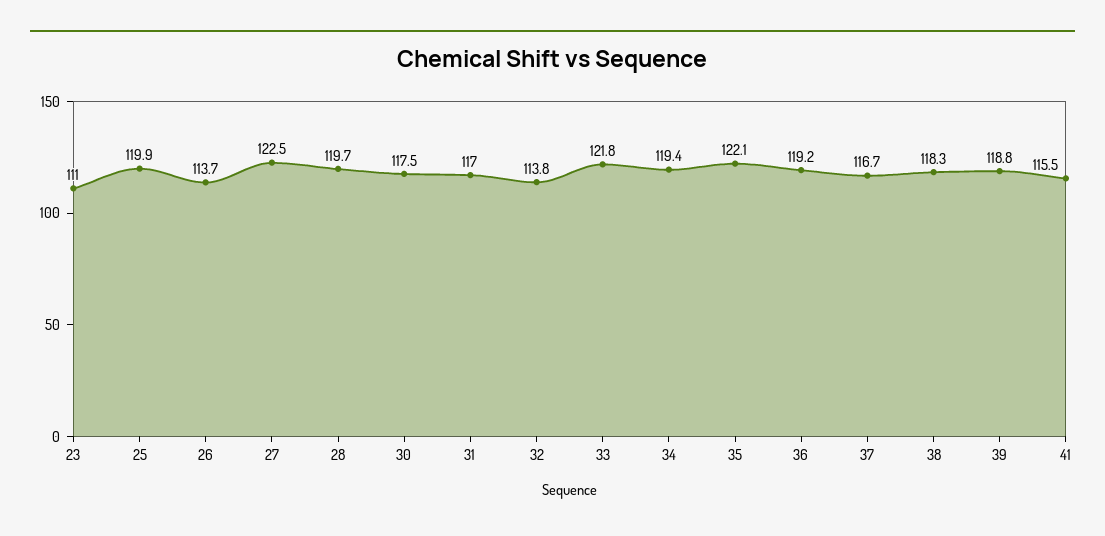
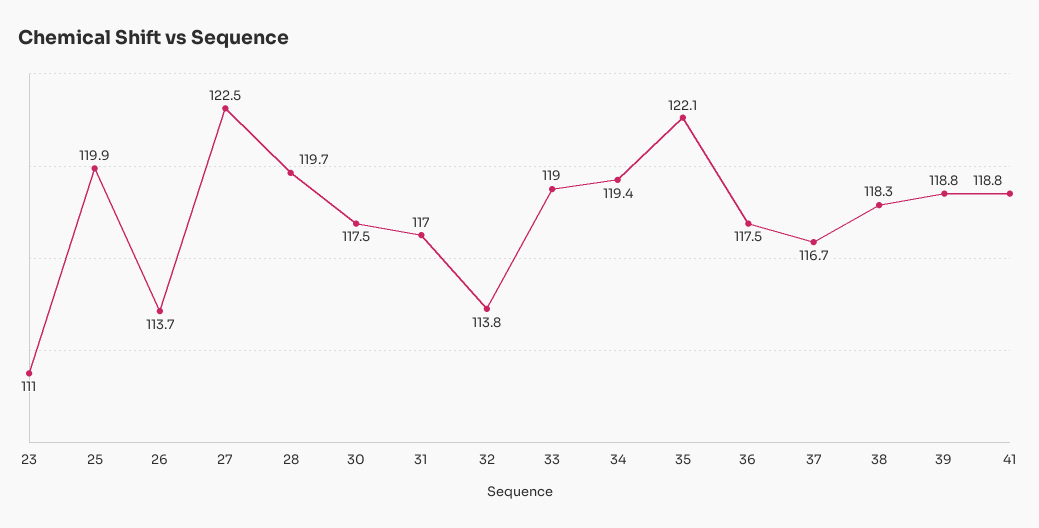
33: 121.8 -> 119
36: 119.2 -> 117.5
41: 115.5 -> 118.8

